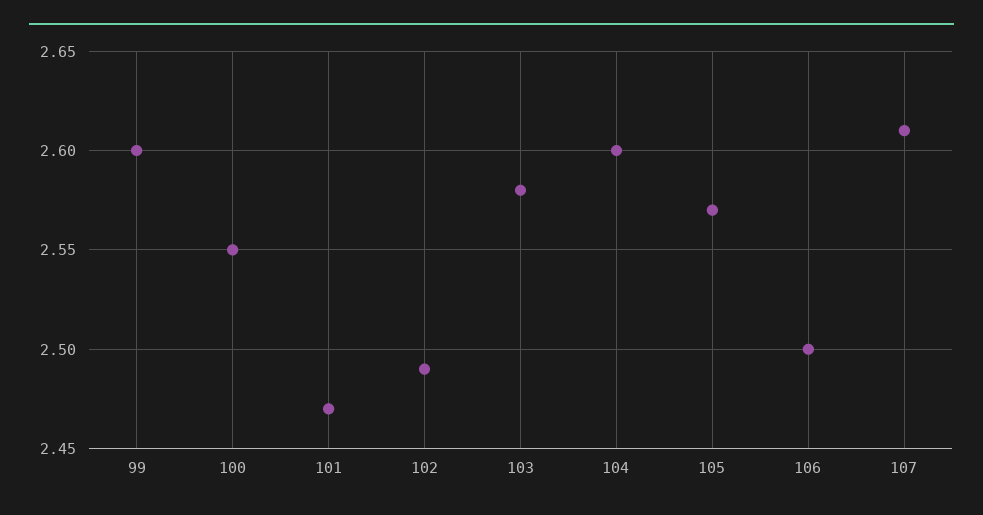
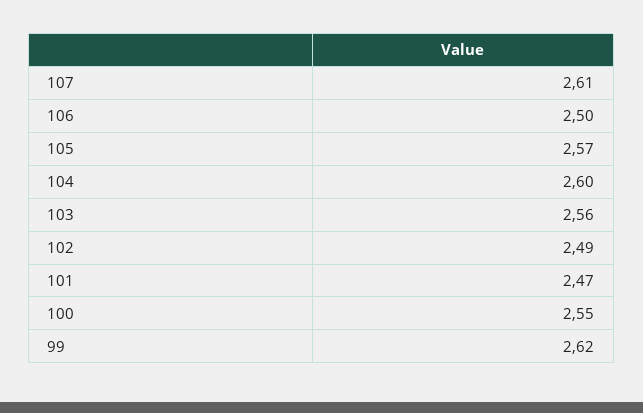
99: 2.6 -> 2.62
103: 2.58 -> 2.56

